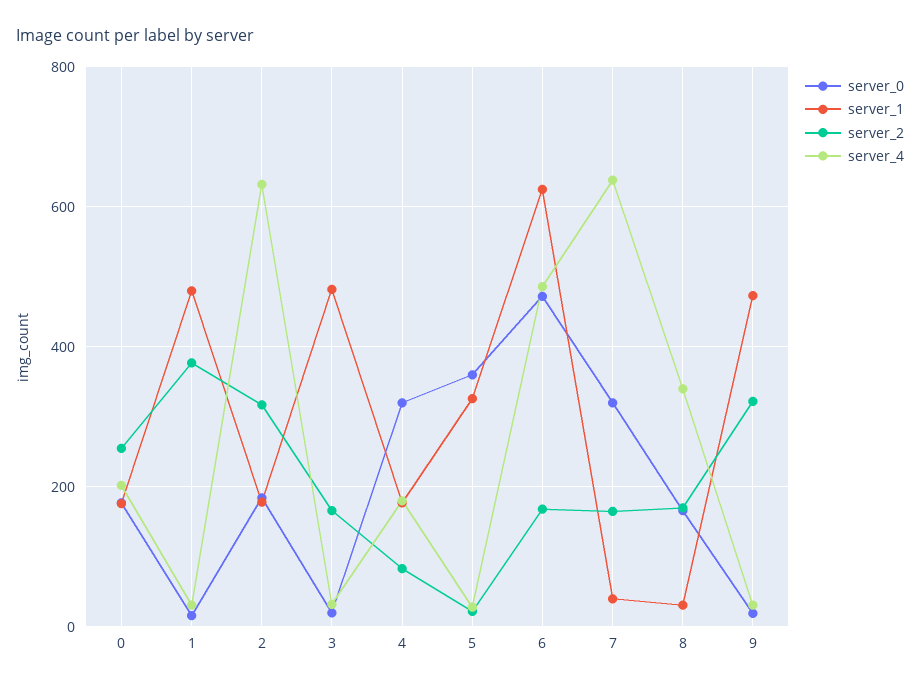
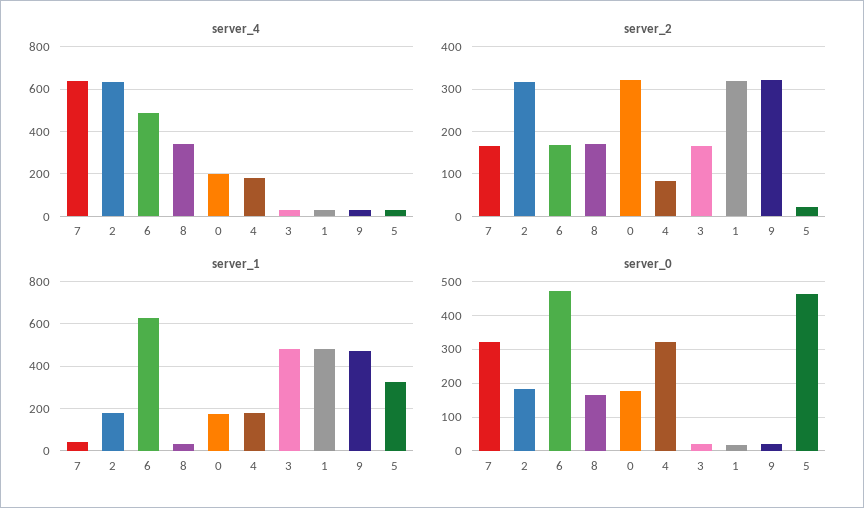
server_2, 0: 260 -> 320
server_2, 1: 380 -> 320
server_0, 5: 360 -> 460

